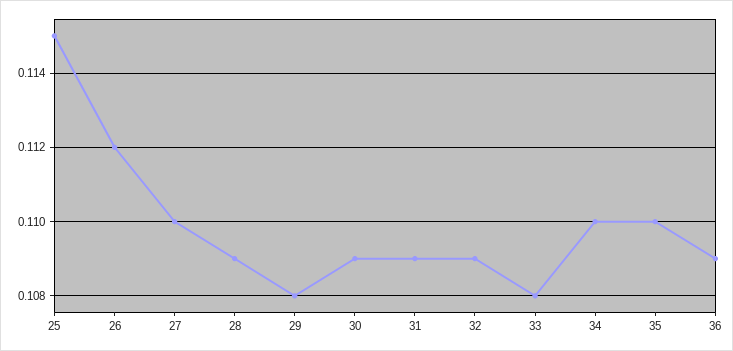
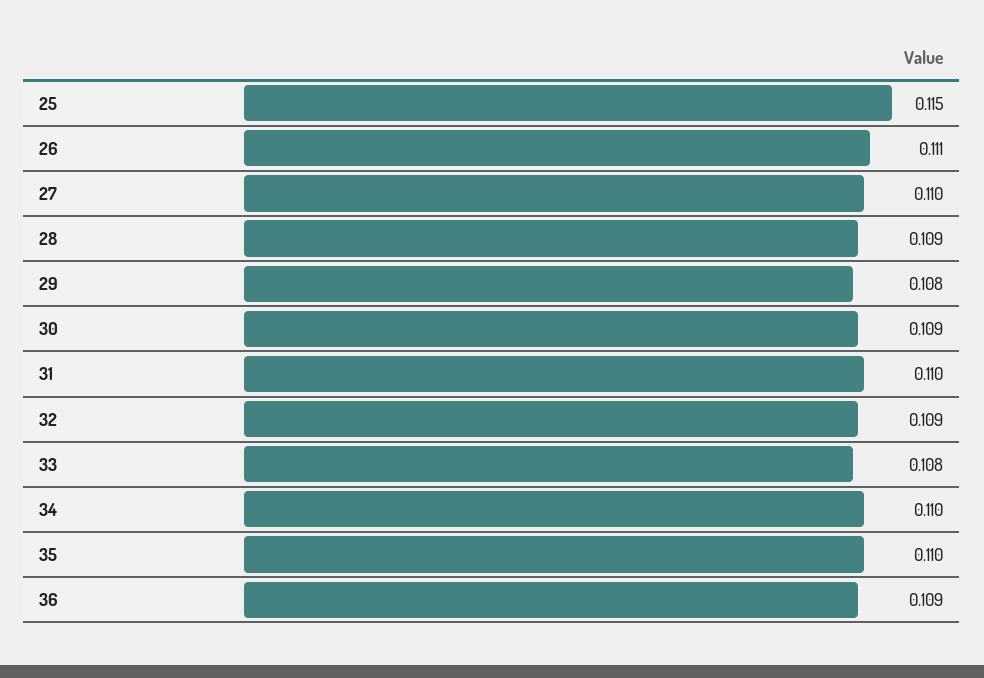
26: 0.112 -> 0.111
31: 0.109 -> 0.11

